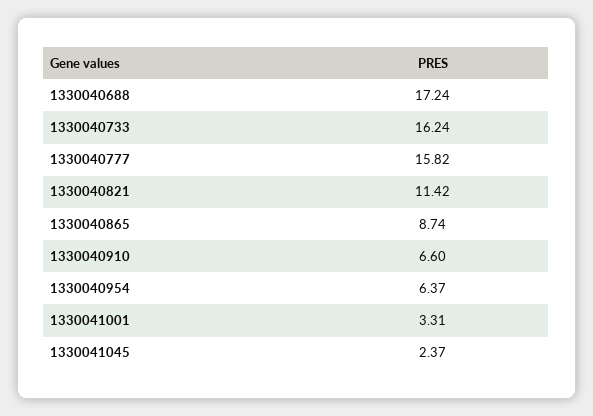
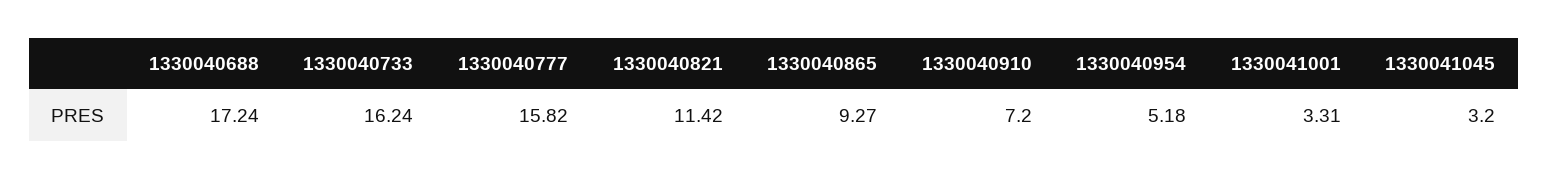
1330040865: 8.74 -> 9.27
1330040910: 6.6 -> 7.2
1330040954: 6.37 -> 5.18
1330041045: 2.37 -> 3.2

